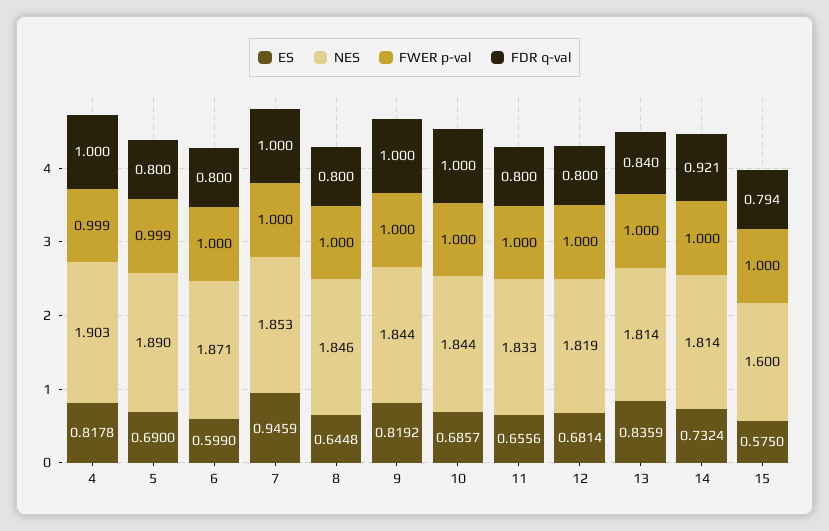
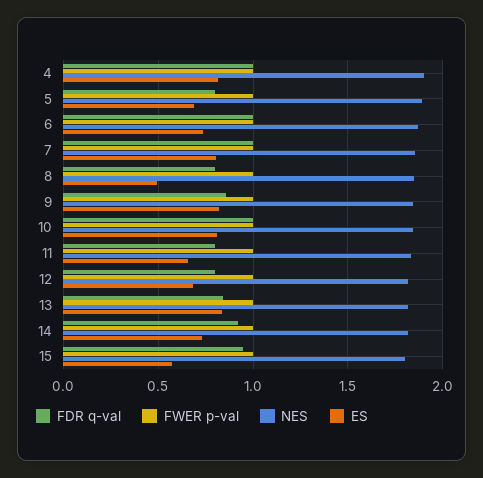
ES, 6: 0.599 -> 0.75
FDR q-val, 6: 0.8 -> 1
ES, 7: 0.9459 -> 0.8
ES, 8: 0.6448 -> 0.5
FDR q-val, 9: 1 -> 0.85
ES, 10: 0.6857 -> 0.8
NES, 15: 1.6 -> 1.8
FDR q-val, 15: 0.794 -> 0.95

